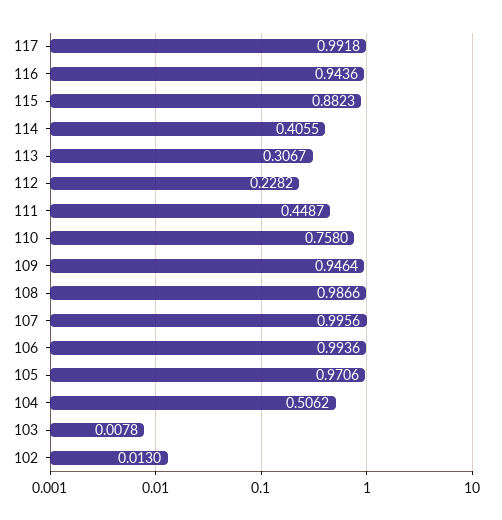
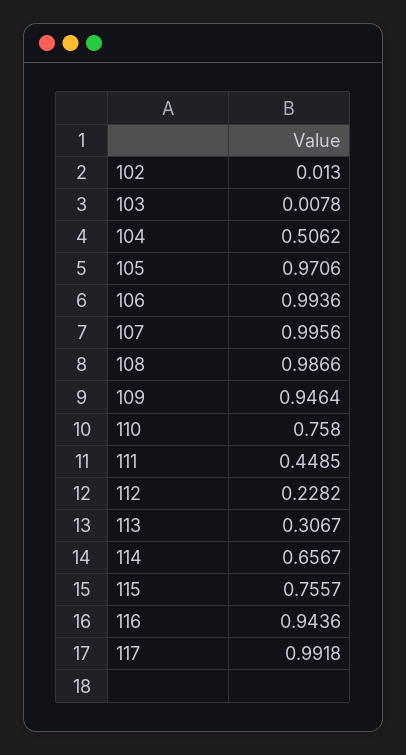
115: 0.8823 -> 0.7557
114: 0.4055 -> 0.6567
111: 0.4487 -> 0.4485

